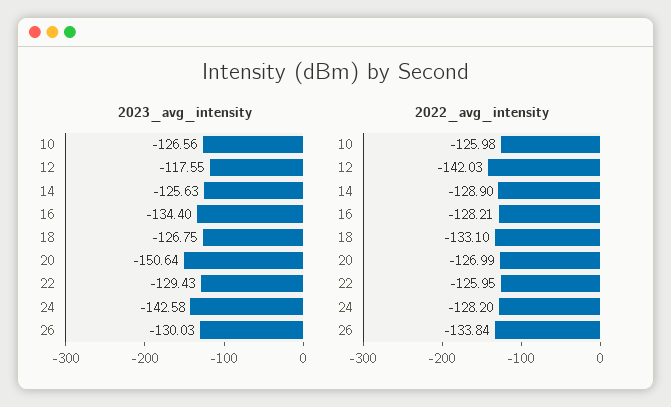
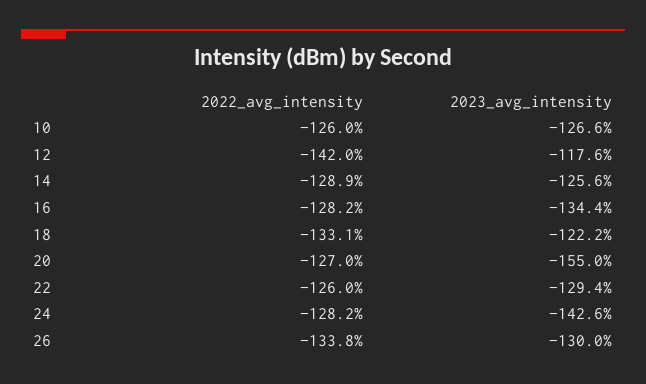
2023_avg_intensity, 18: -126.75 -> -122.2
2023_avg_intensity, 20: -150.64 -> -155

